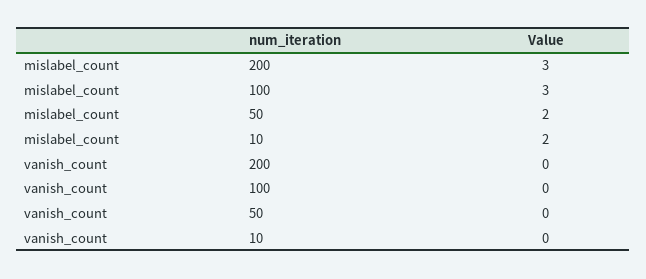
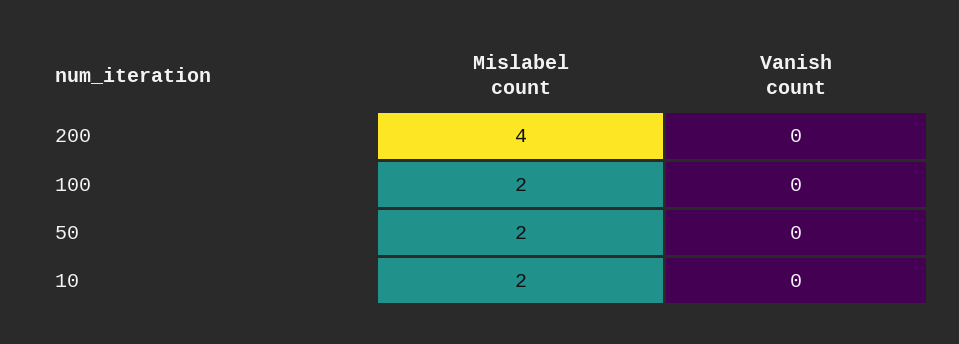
mislabel_count, 200: 3 -> 4
mislabel_count, 100: 3 -> 2

